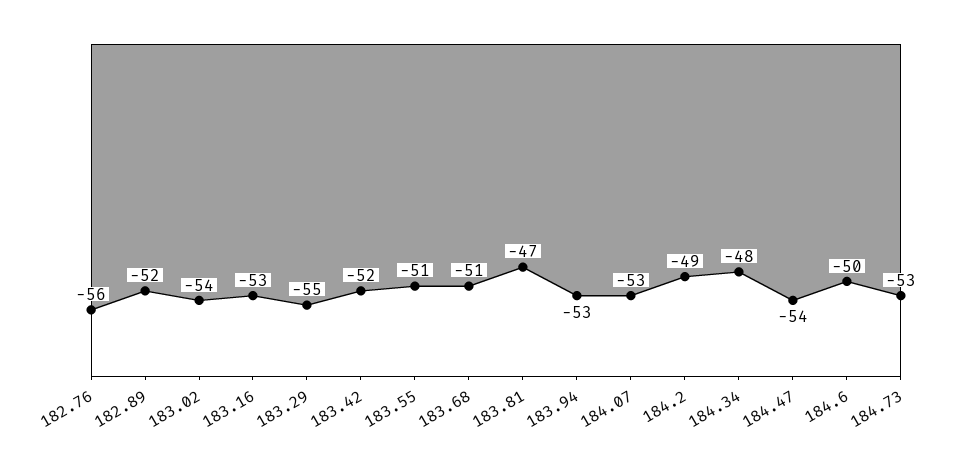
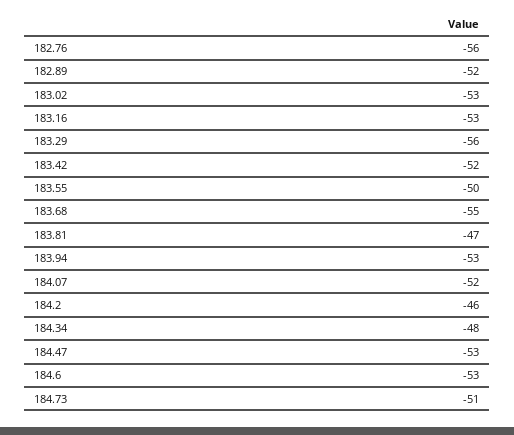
183.02: -54 -> -53
183.29: -55 -> -56
183.55: -51 -> -50
183.68: -51 -> -55
184.07: -53 -> -52
184.2: -49 -> -46
184.47: -54 -> -53
184.6: -50 -> -53
184.73: -53 -> -51

